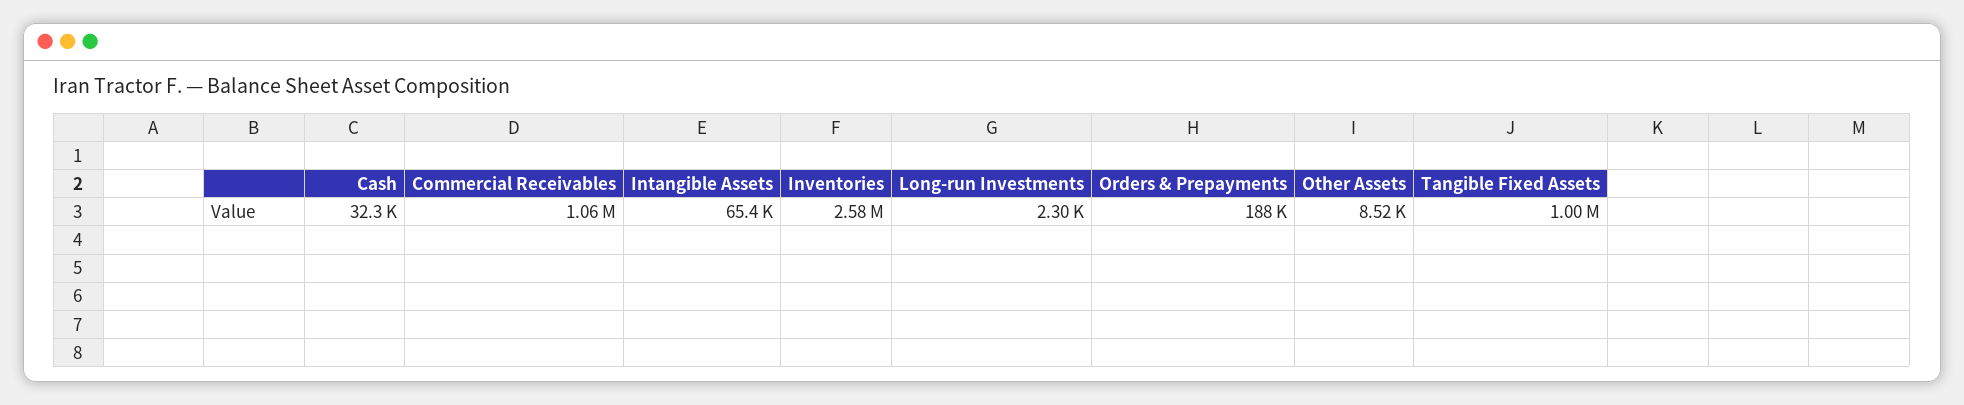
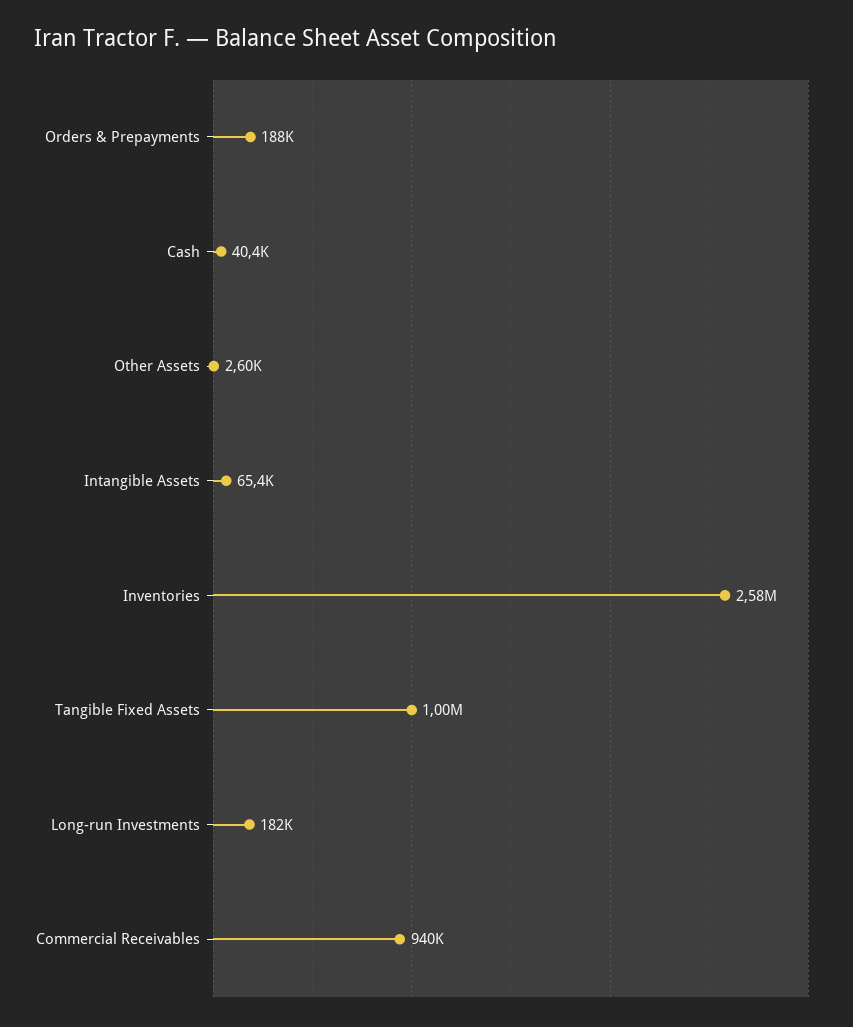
Cash: 32300 -> 40400
Commercial Receivables: 1060000 -> 940000
Long-run Investments: 2300 -> 182000
Other Assets: 8520 -> 2600

